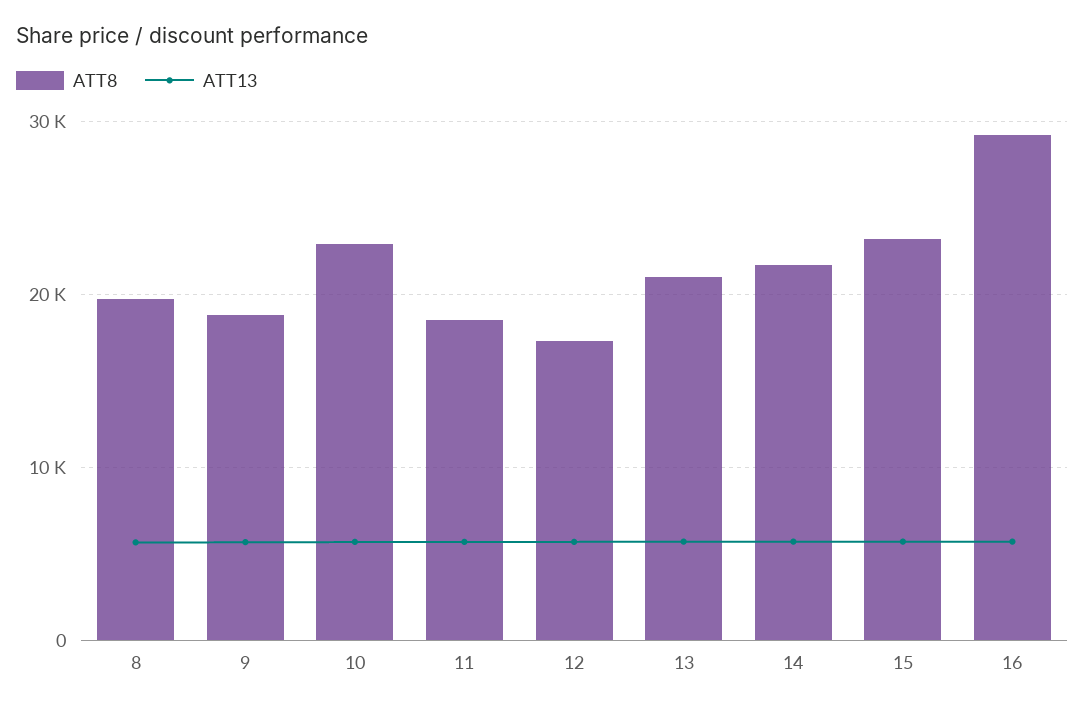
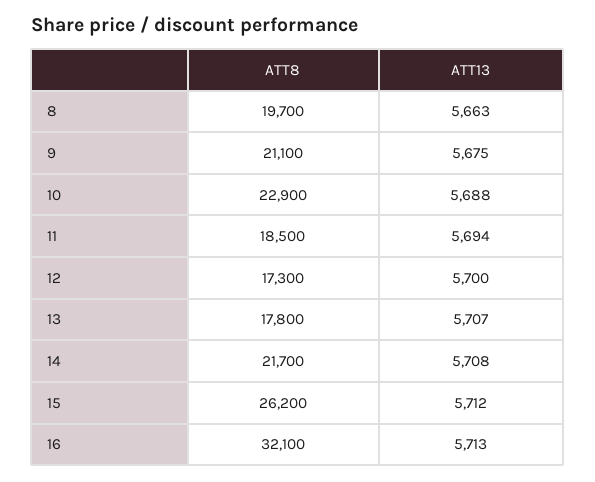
ATT8, 9: 19000 -> 21100
ATT8, 13: 21000 -> 17800
ATT8, 15: 23000 -> 26200
ATT8, 16: 29000 -> 32100

